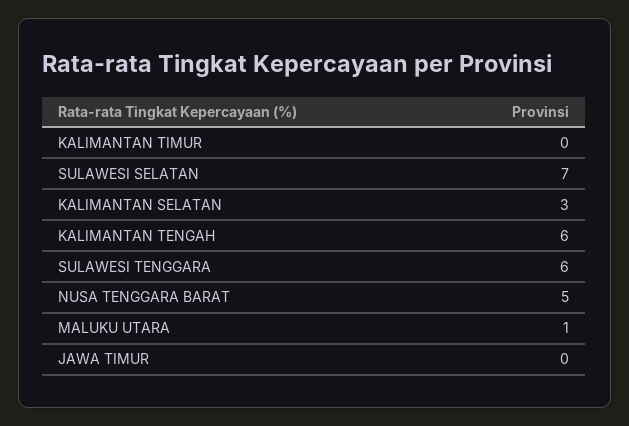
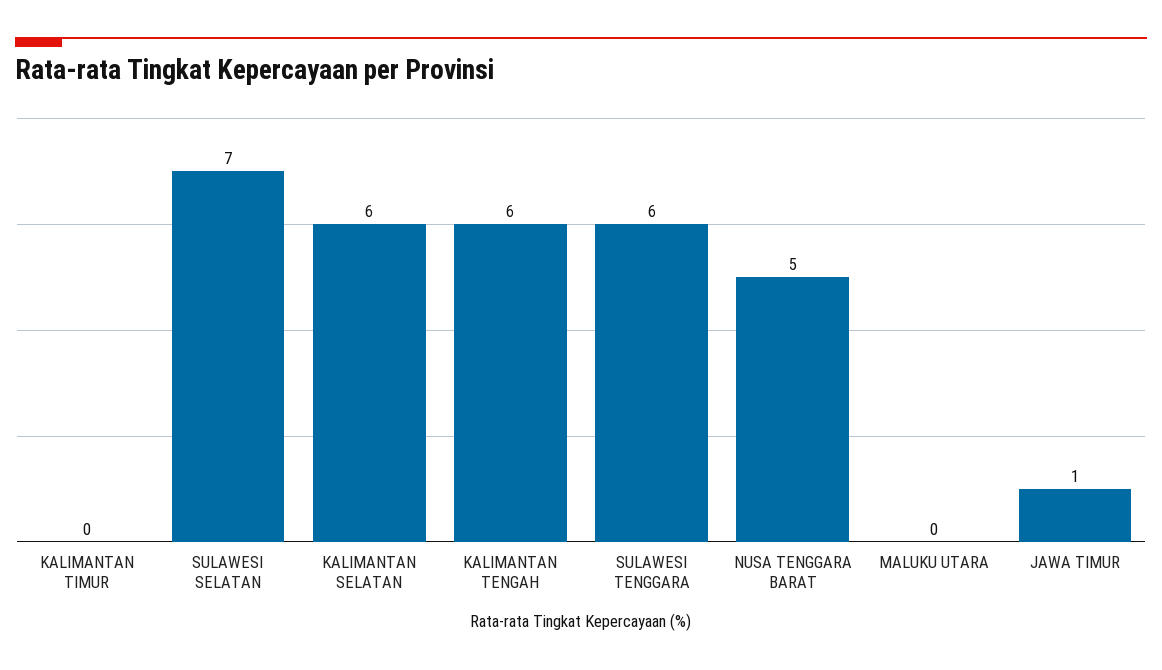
KALIMANTAN SELATAN: 3 -> 6
MALUKU UTARA: 1 -> 0
JAWA TIMUR: 0 -> 1

